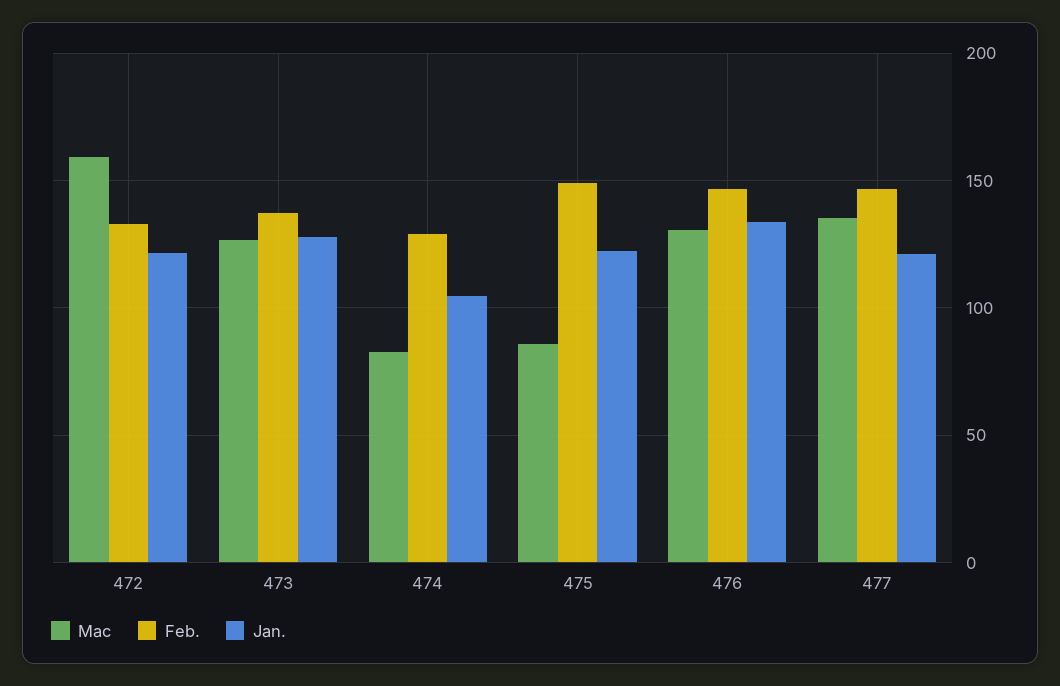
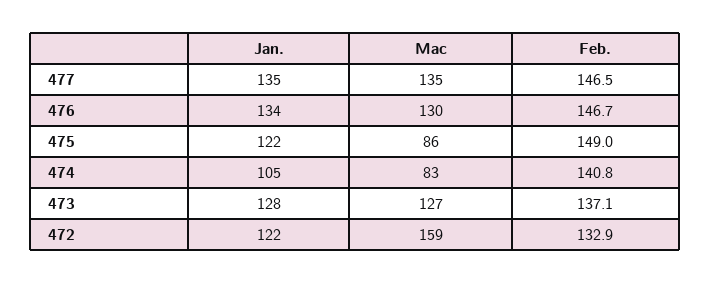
Feb., 474: 130 -> 140.8
Jan., 477: 120 -> 135

